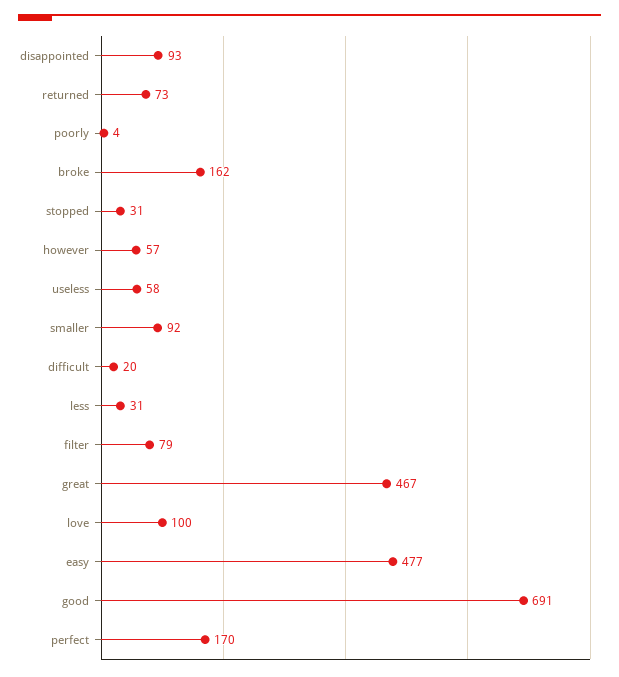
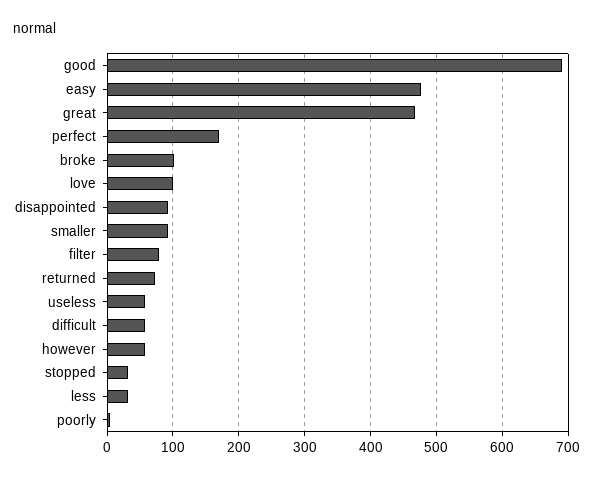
broke: 162 -> 100
difficult: 20 -> 60

